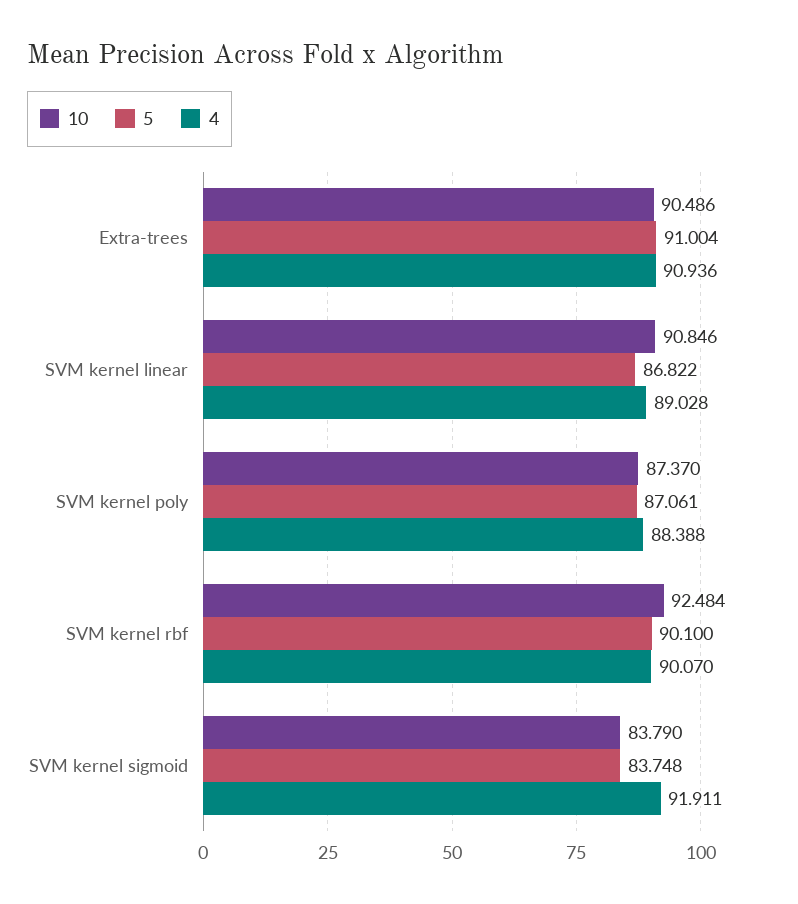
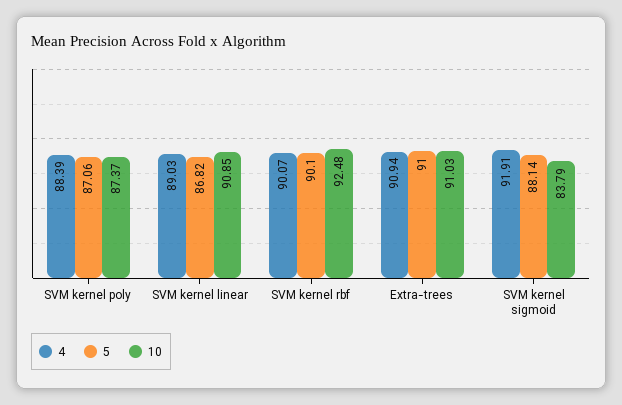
10, Extra-trees: 90.486 -> 91.03
5, SVM kernel sigmoid: 83.748 -> 88.14

